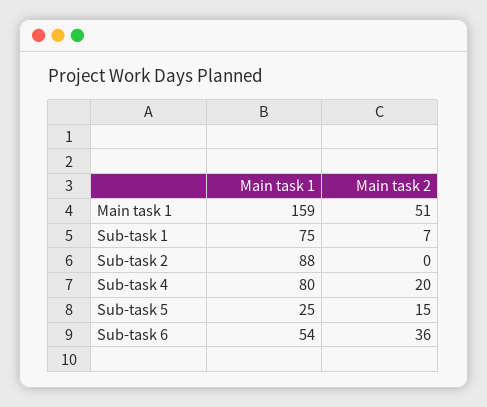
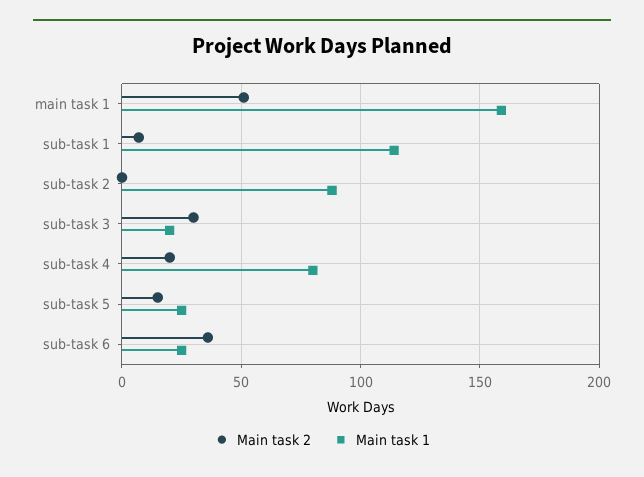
Main task 1, Sub-task 1: 75 -> 115
Main task 1, Sub-task 6: 54 -> 25
Main task 2, sub-task 3: none -> 30
Main task 1, sub-task 3: none -> 20

